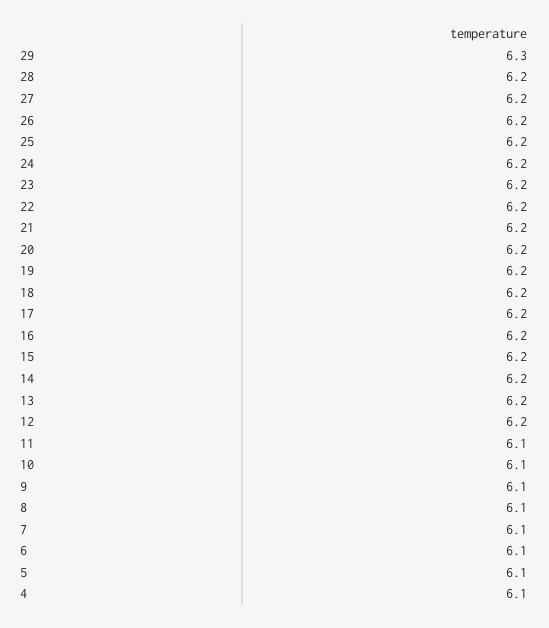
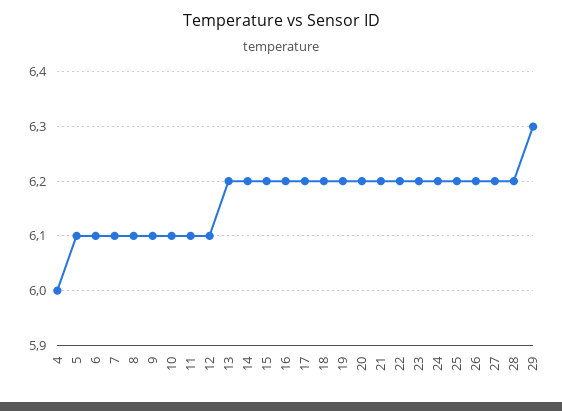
12: 6.2 -> 6.1
4: 6.1 -> 6

